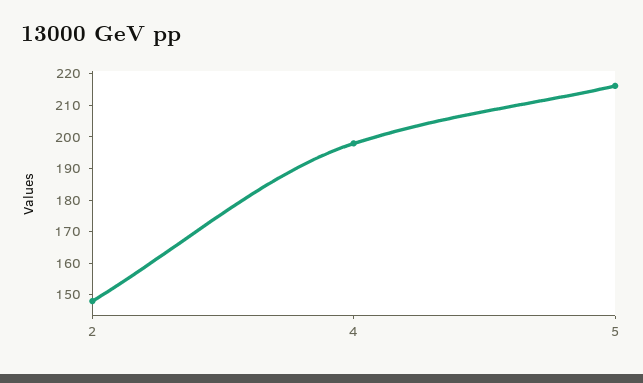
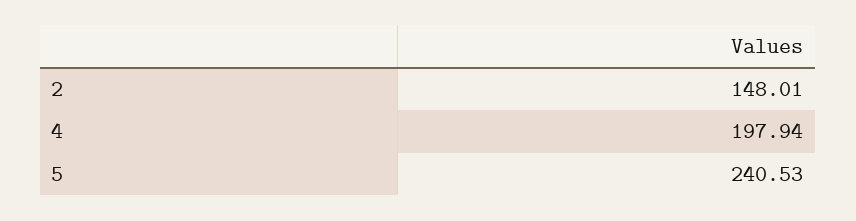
5: 215 -> 240.53

